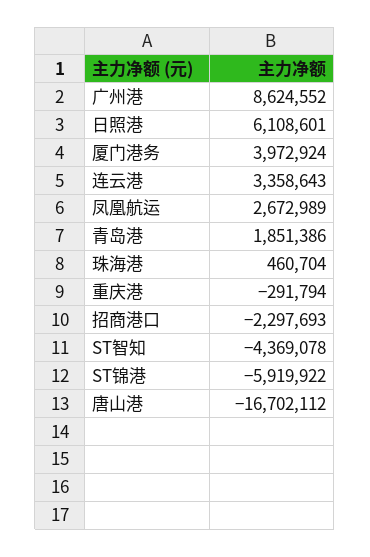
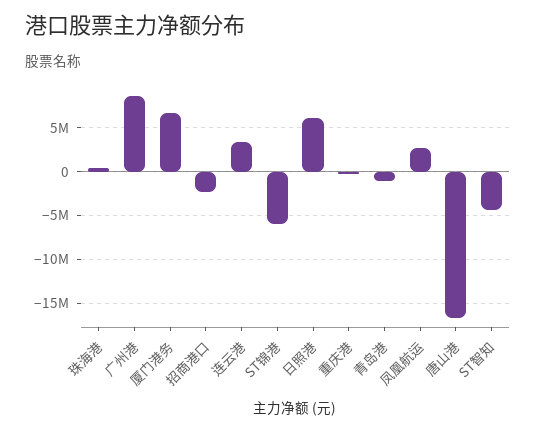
厦门港务: 3972924 -> 7000000
青岛港: 1851386 -> -1000000

